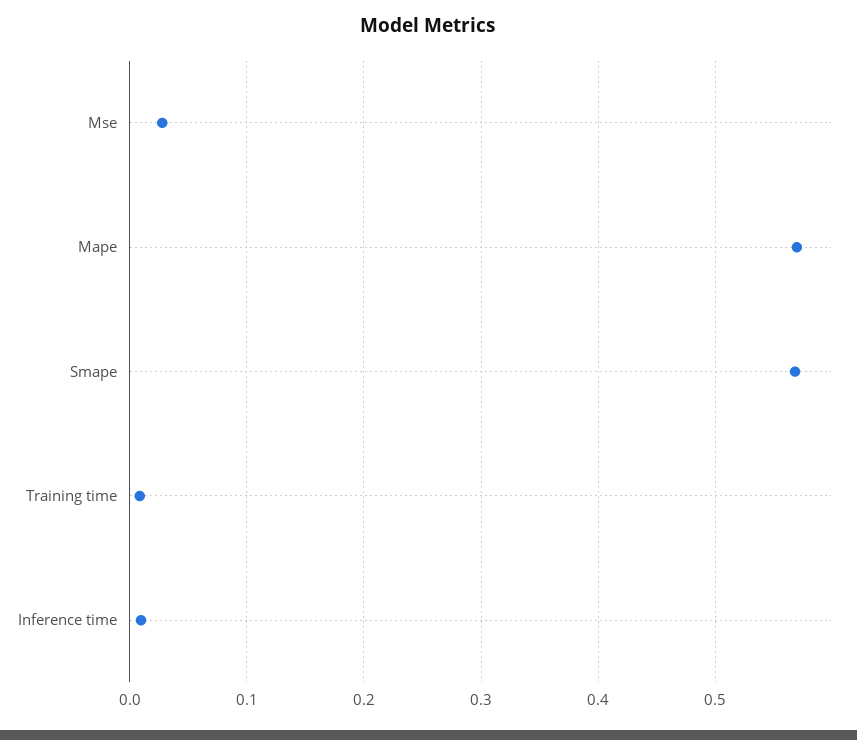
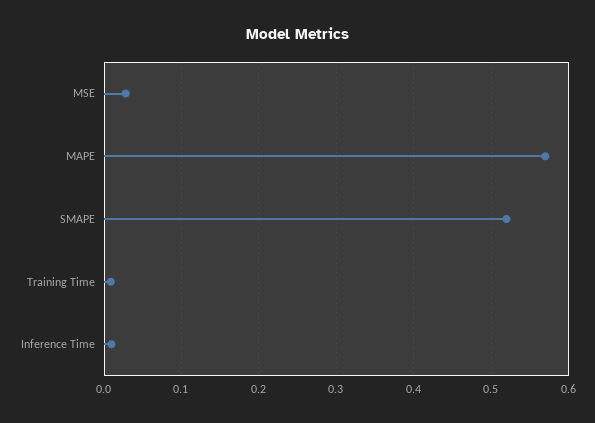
Smape: 0.57 -> 0.52

